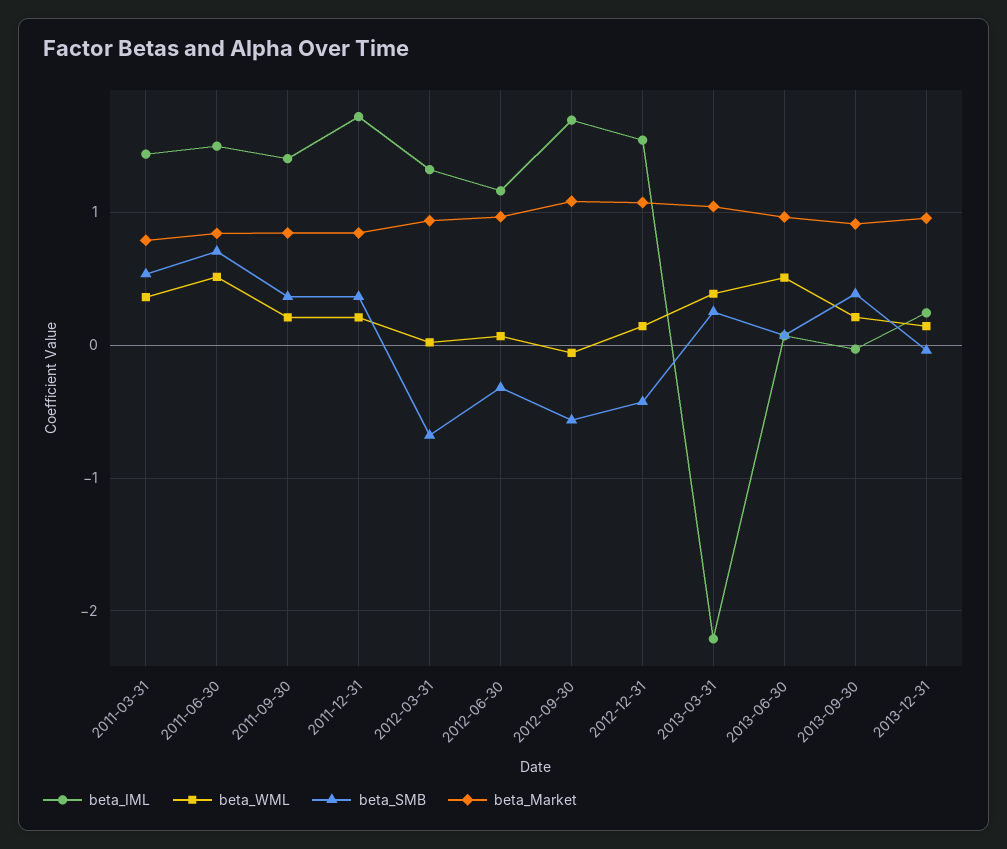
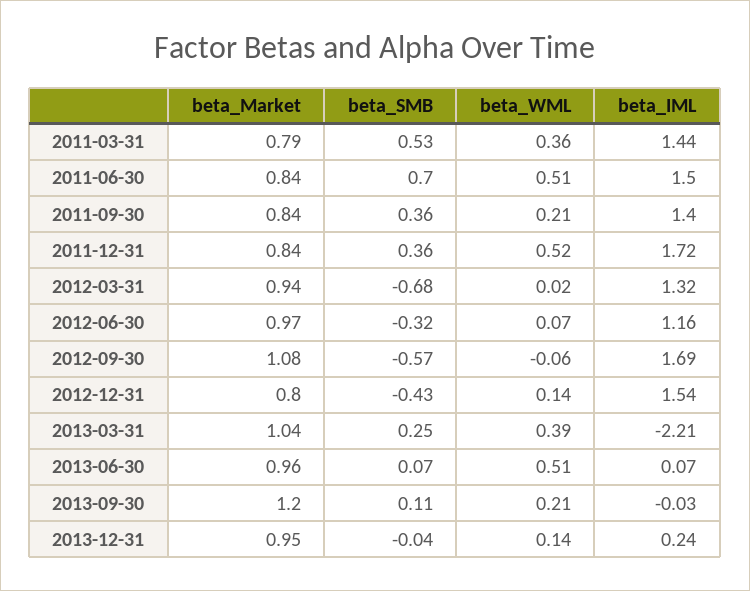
beta_WML, 2011-12-31: 0.2 -> 0.52
beta_Market, 2012-12-31: 1.1 -> 0.8
beta_SMB, 2013-09-30: 0.4 -> 0.11
beta_Market, 2013-09-30: 0.9 -> 1.2

